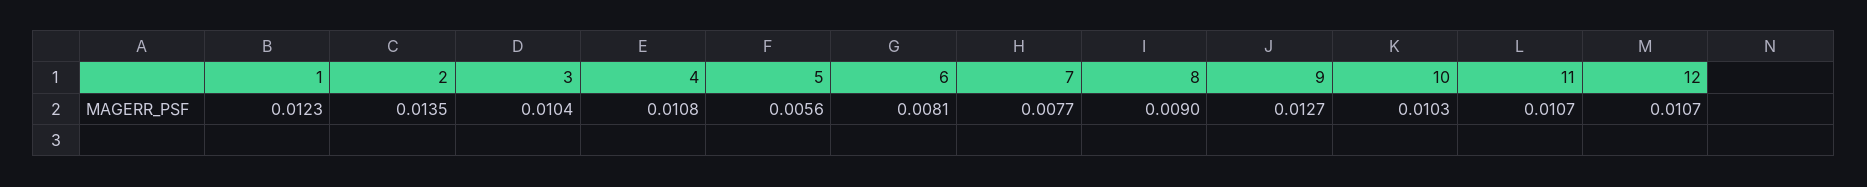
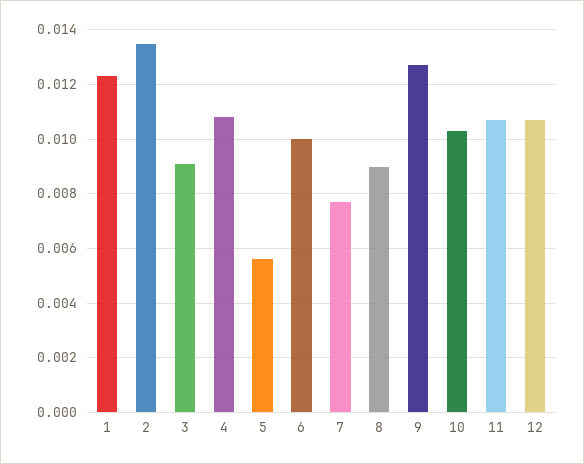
3: 0.0104 -> 0.009
6: 0.0081 -> 0.01

